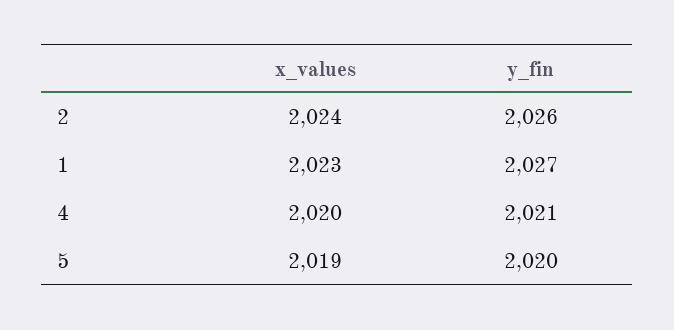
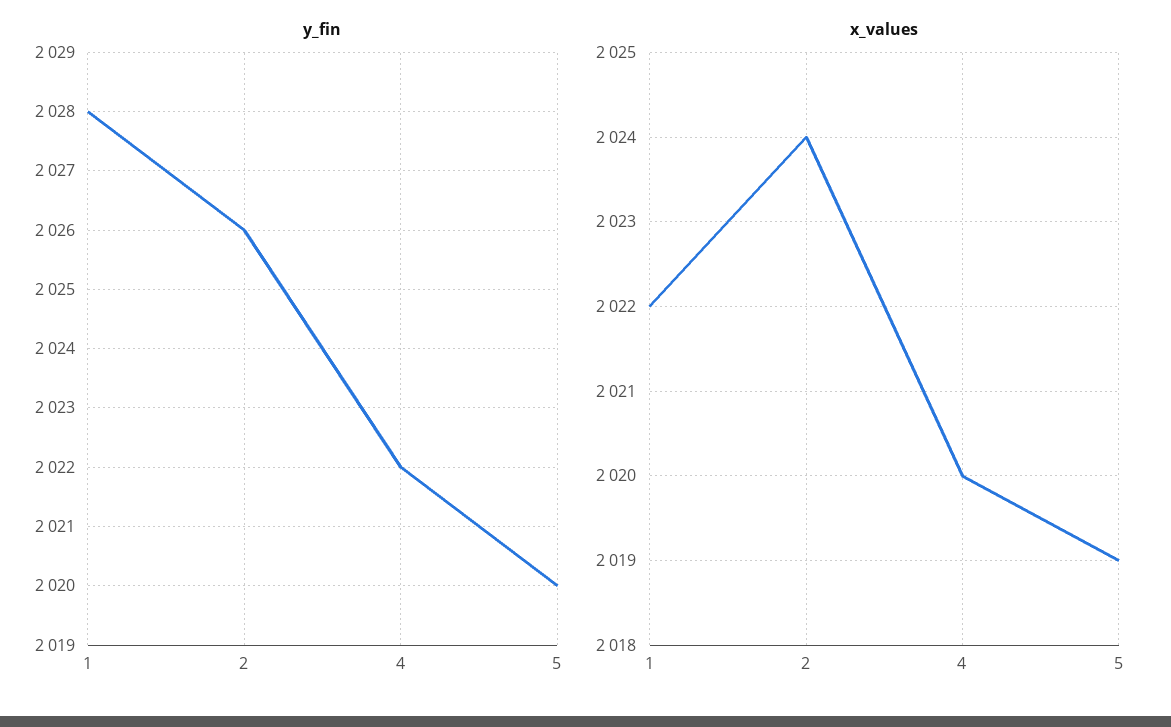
x_values, 1: 2023 -> 2022
y_fin, 1: 2027 -> 2028
y_fin, 4: 2021 -> 2022

